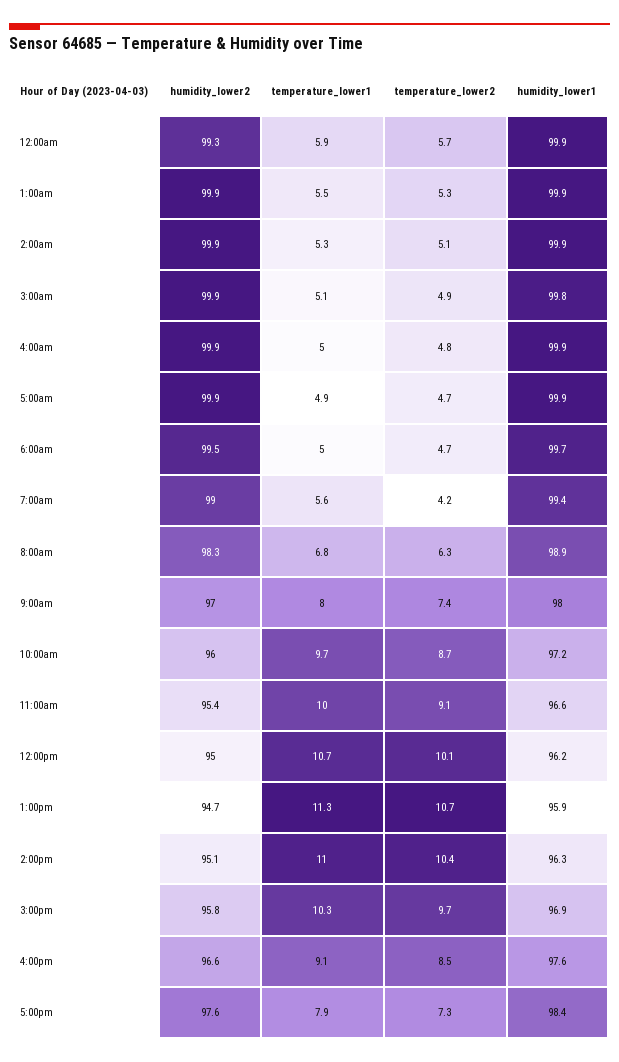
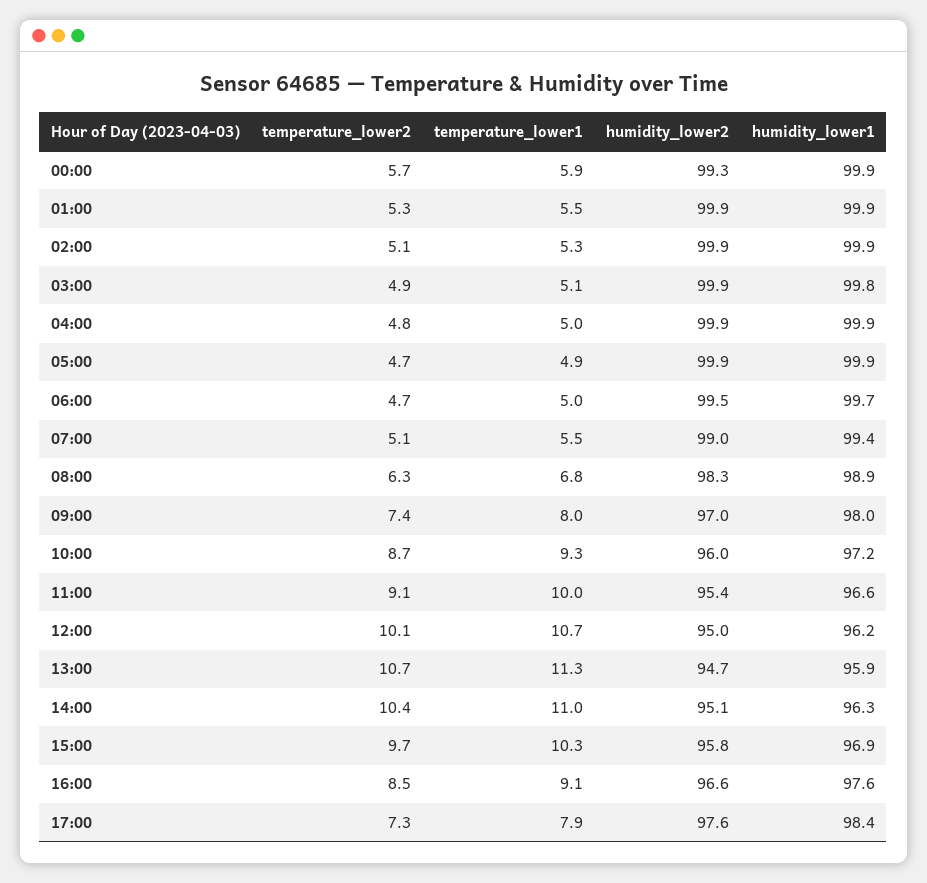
temperature_lower1, 7:00am: 5.6 -> 5.5
temperature_lower2, 7:00am: 4.2 -> 5.1
temperature_lower1, 10:00am: 9.7 -> 9.3

